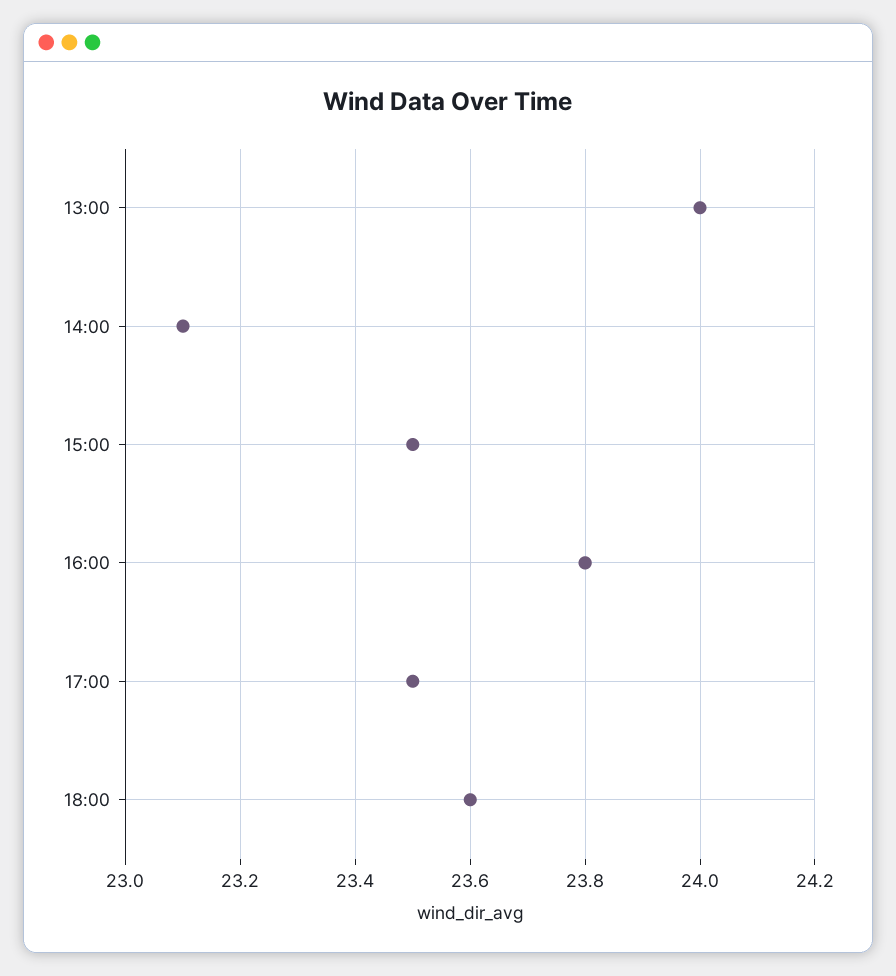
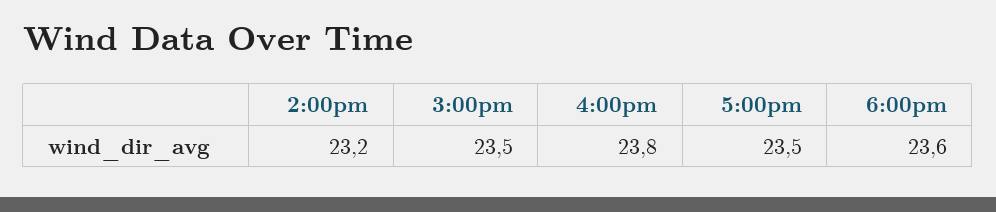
13:00: 24 -> none
14:00: 23.1 -> 23.2

